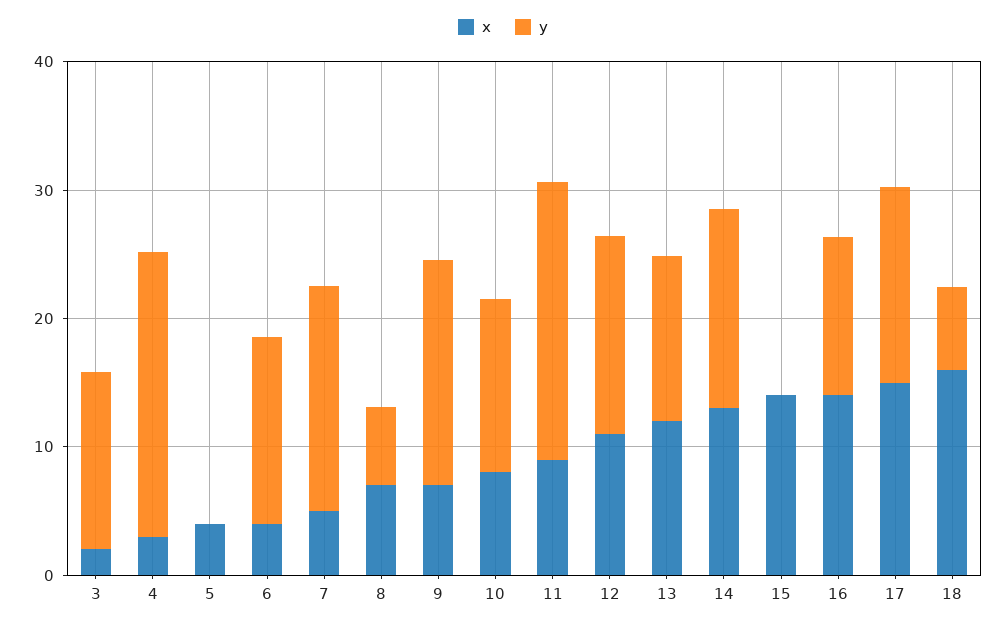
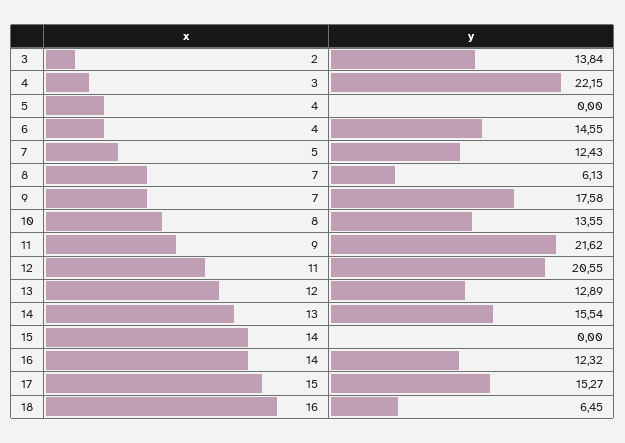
y, 7: 18 -> 12.43
y, 12: 16 -> 20.55

